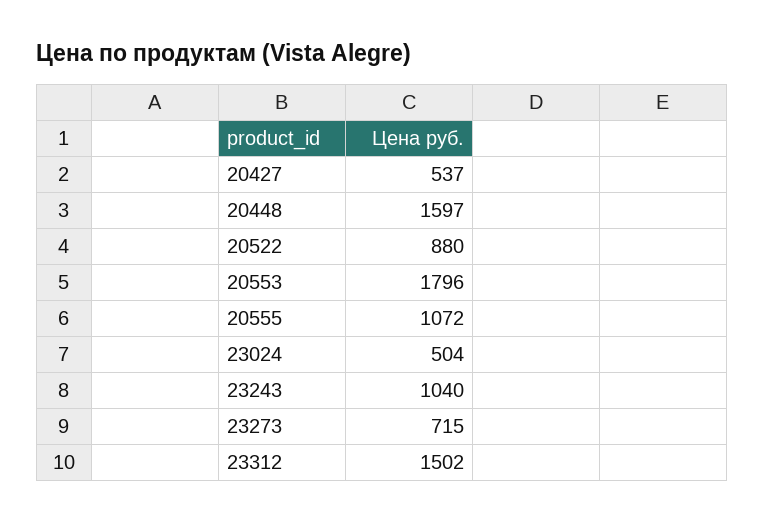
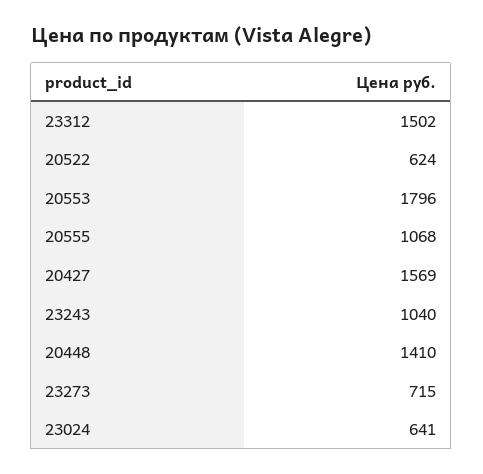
20427: 537 -> 1569
20448: 1597 -> 1410
20522: 880 -> 624
20555: 1072 -> 1068
23024: 504 -> 641

